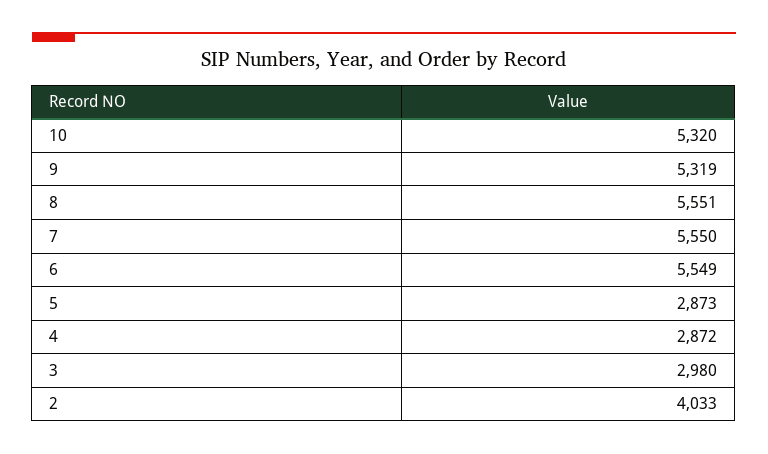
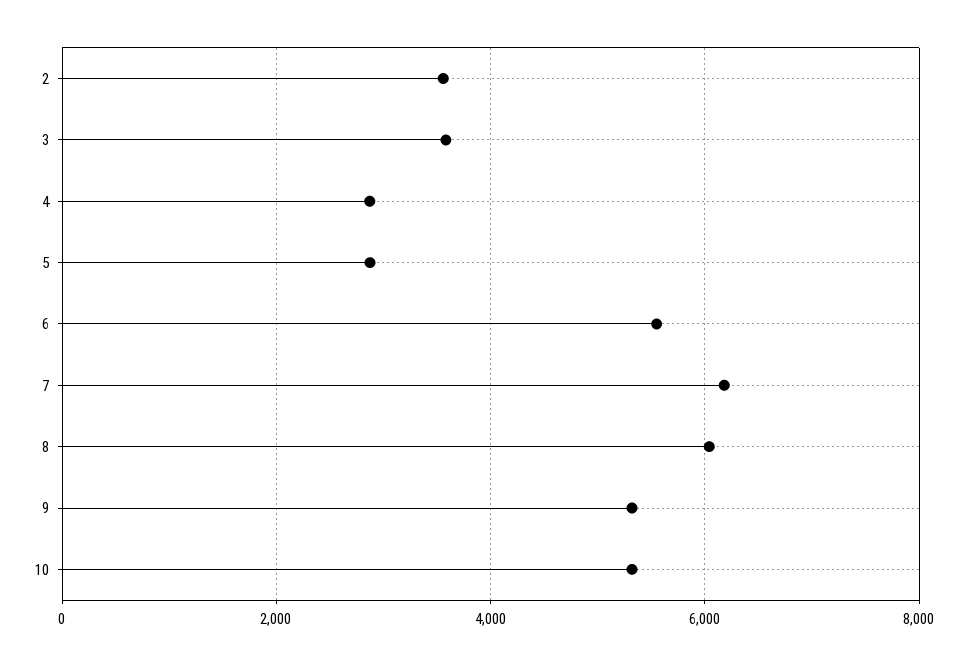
8: 5551 -> 6000
7: 5550 -> 6200
3: 2980 -> 3600
2: 4033 -> 3600

